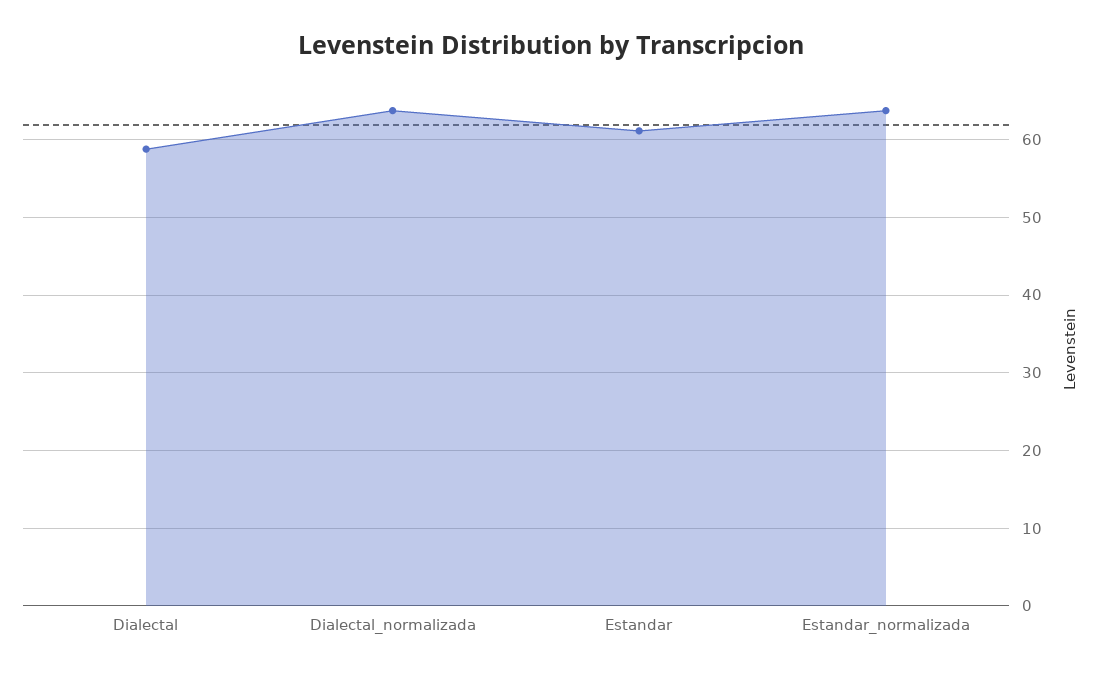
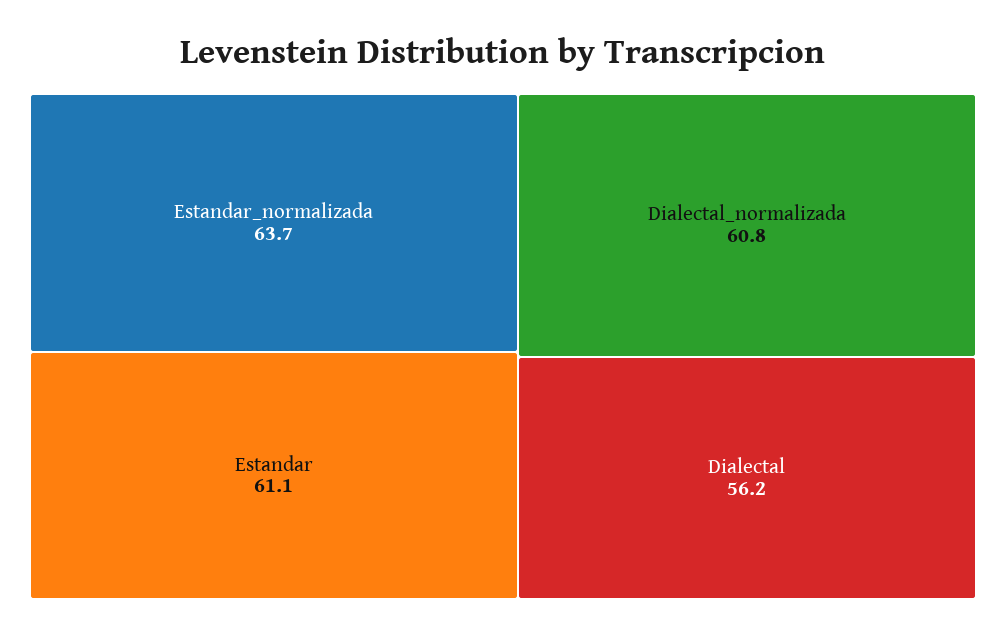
Dialectal: 59 -> 56.2
Dialectal_normalizada: 64 -> 60.8

